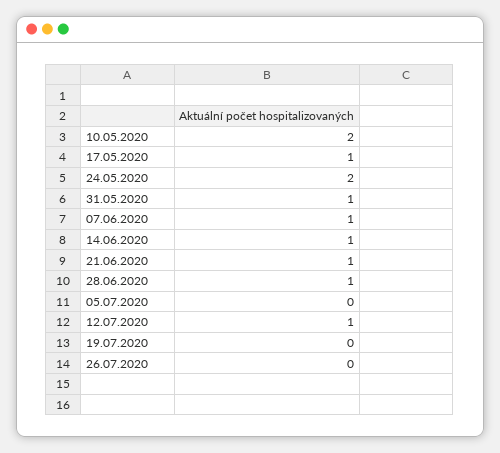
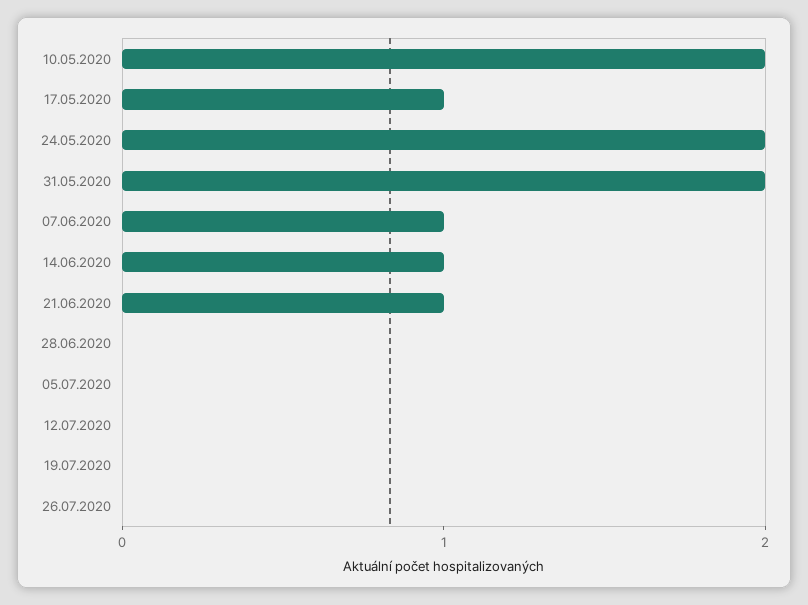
31.05.2020: 1 -> 2
28.06.2020: 1 -> 0
12.07.2020: 1 -> 0

